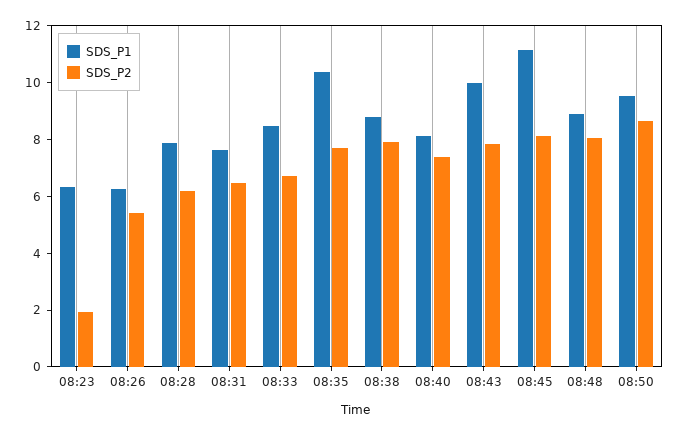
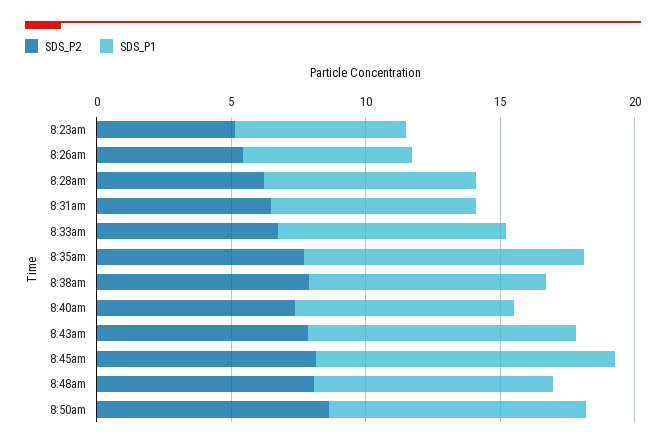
SDS_P2, 08:23: 2 -> 5

